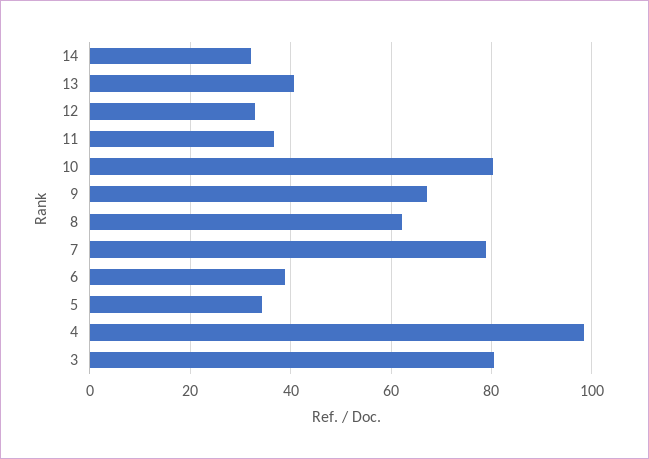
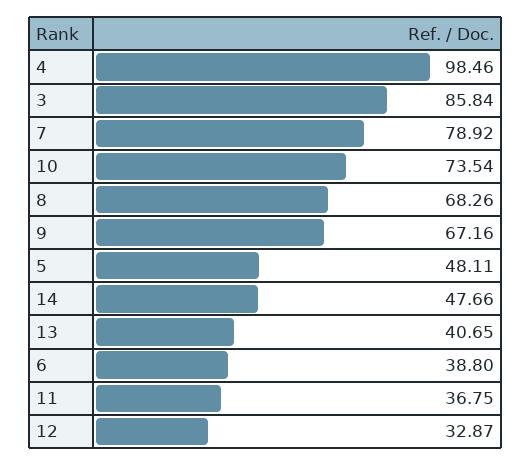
14: 32 -> 47.66
10: 80 -> 73.54
8: 62 -> 68.26
5: 34 -> 48.11
3: 80 -> 85.84

